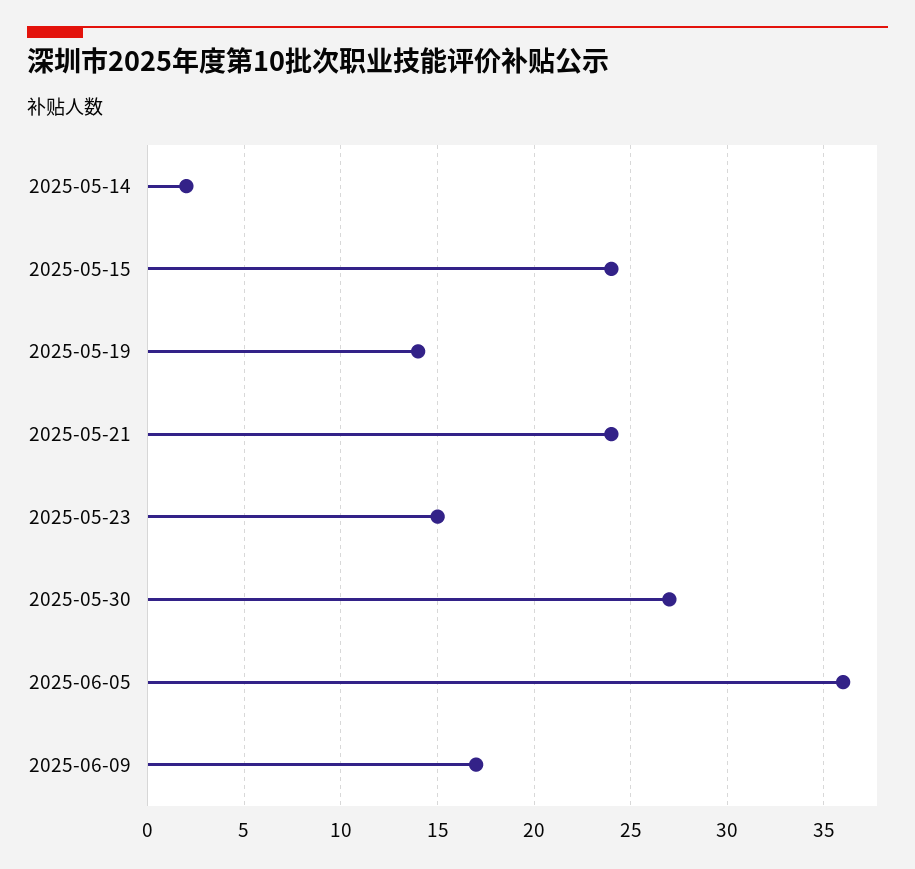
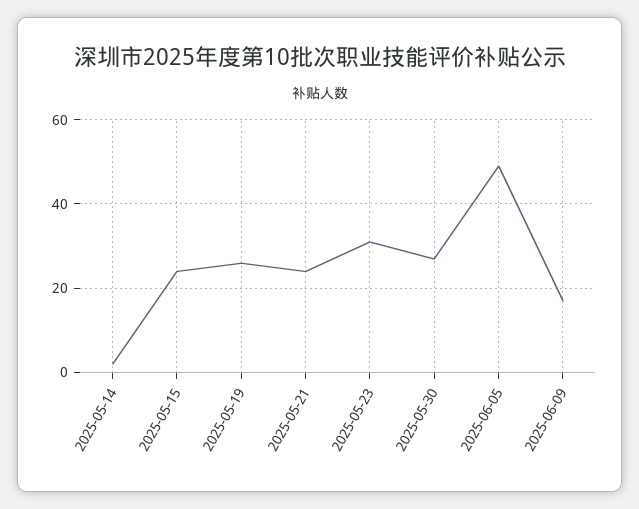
2025-05-19: 14 -> 25
2025-05-23: 15 -> 30
2025-06-05: 36 -> 50

